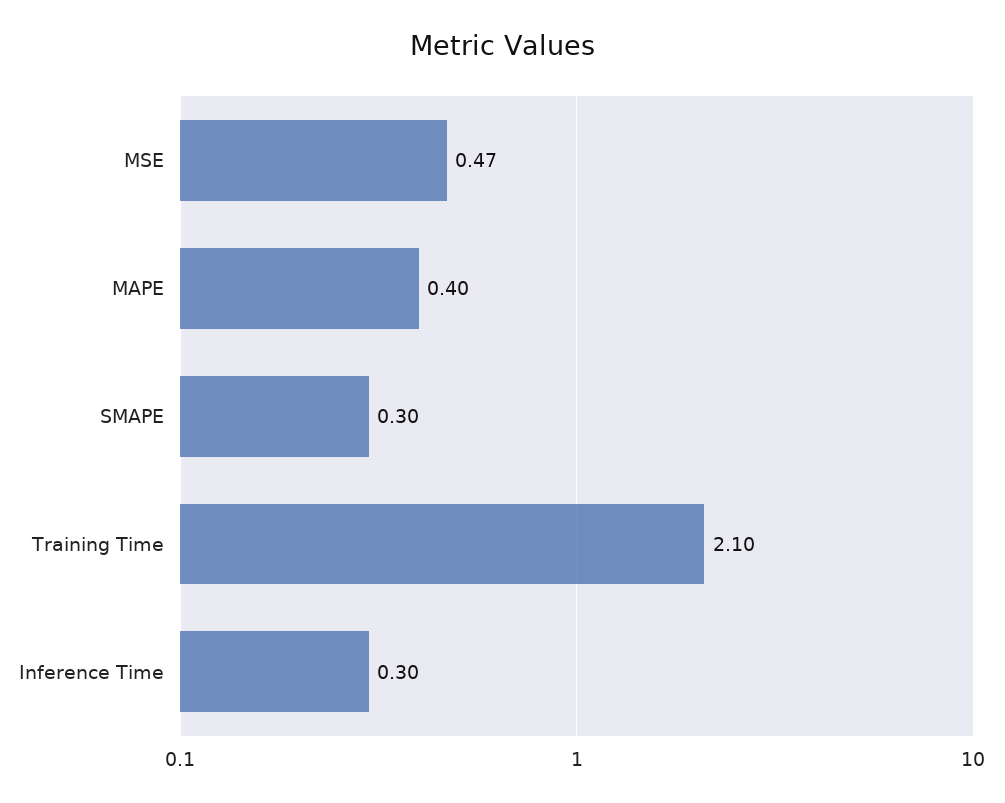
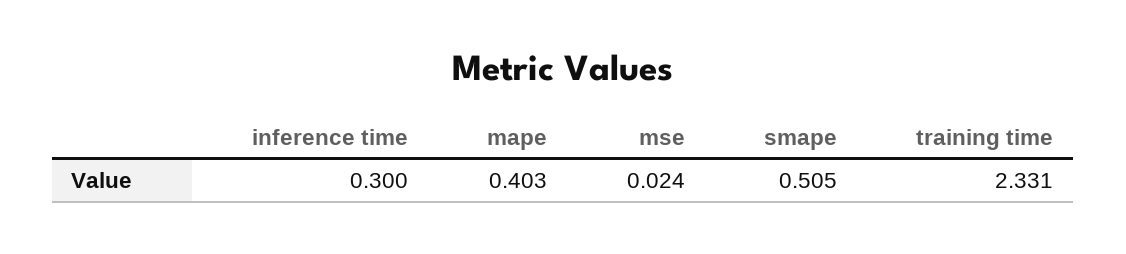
MSE: 0.47 -> 0.024
SMAPE: 0.3 -> 0.505
Training Time: 2.1 -> 2.331

